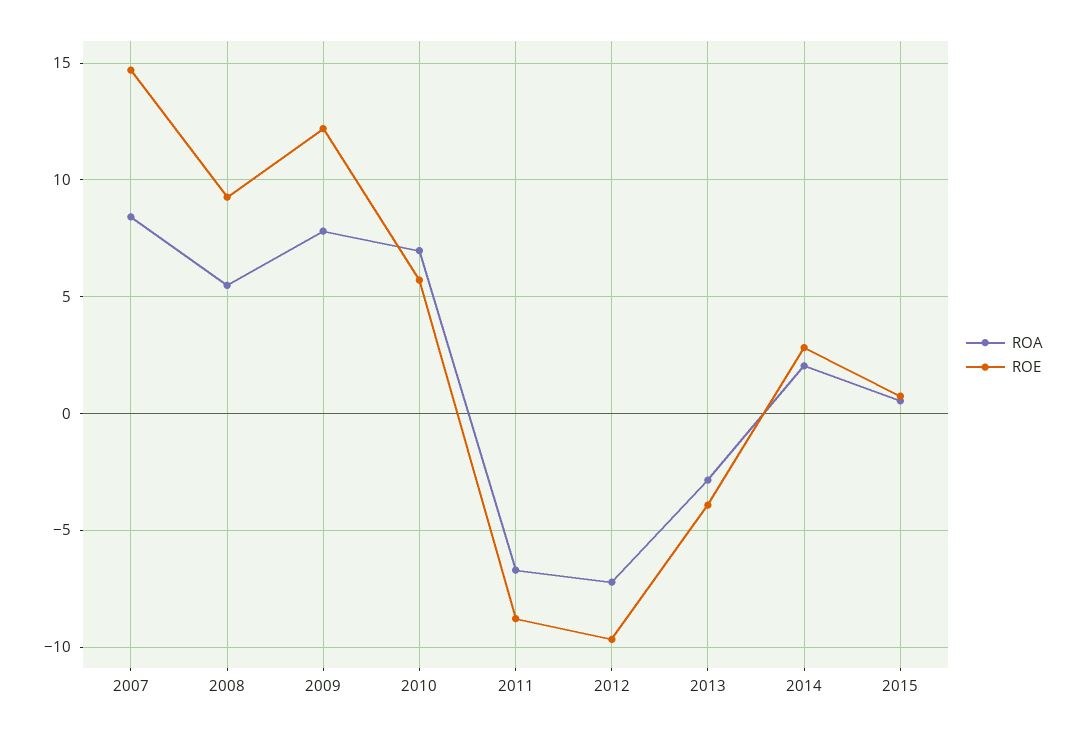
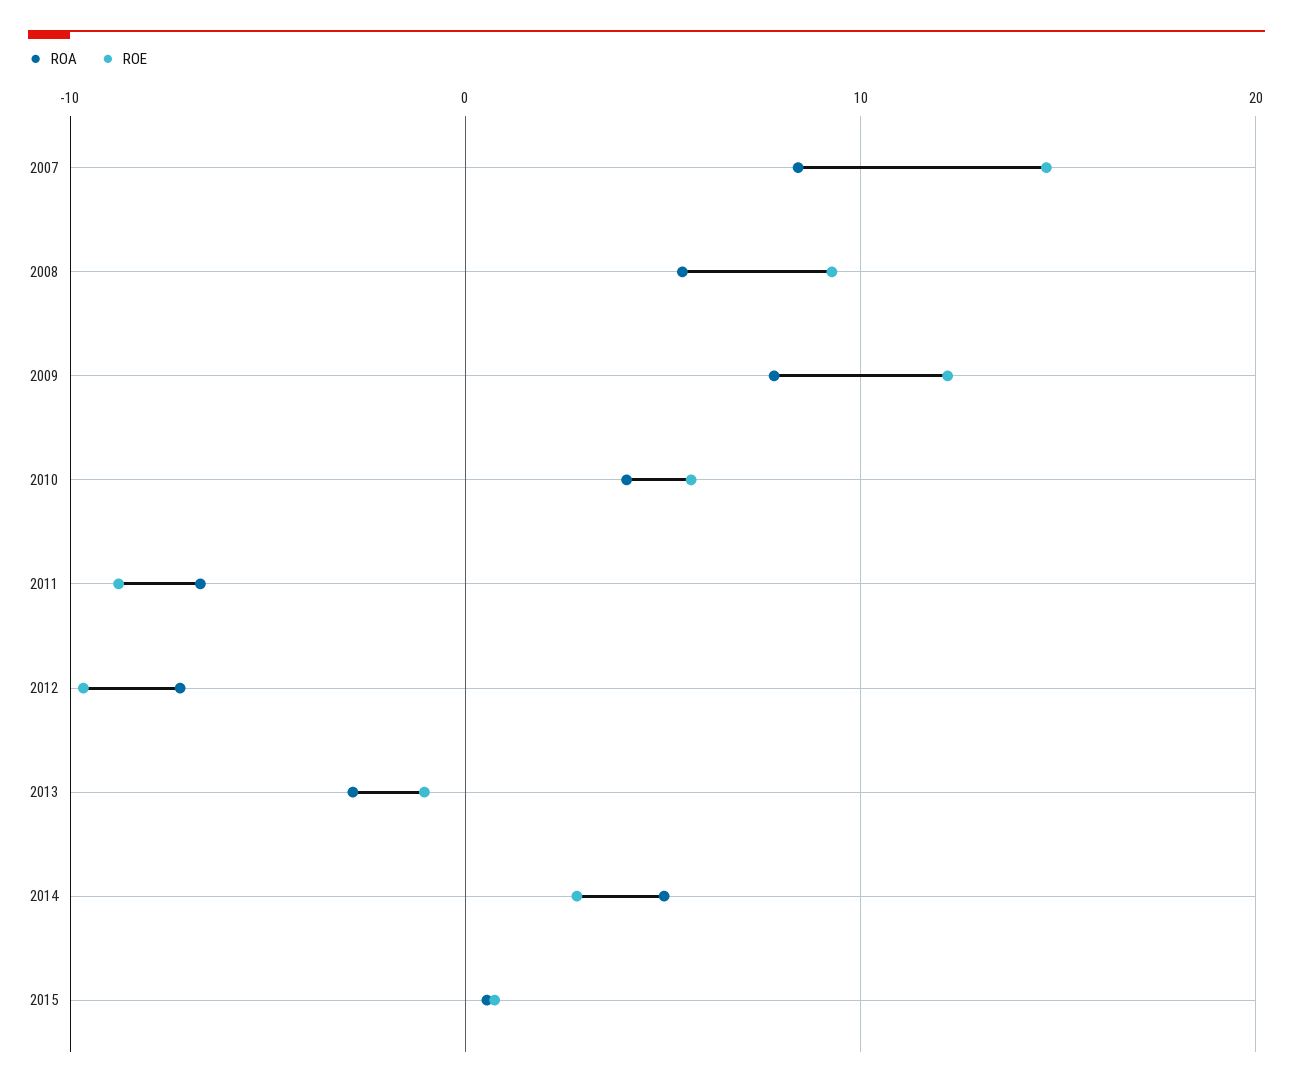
ROA, 2010: 7 -> 4
ROE, 2013: -4 -> -1
ROA, 2014: 2 -> 5

